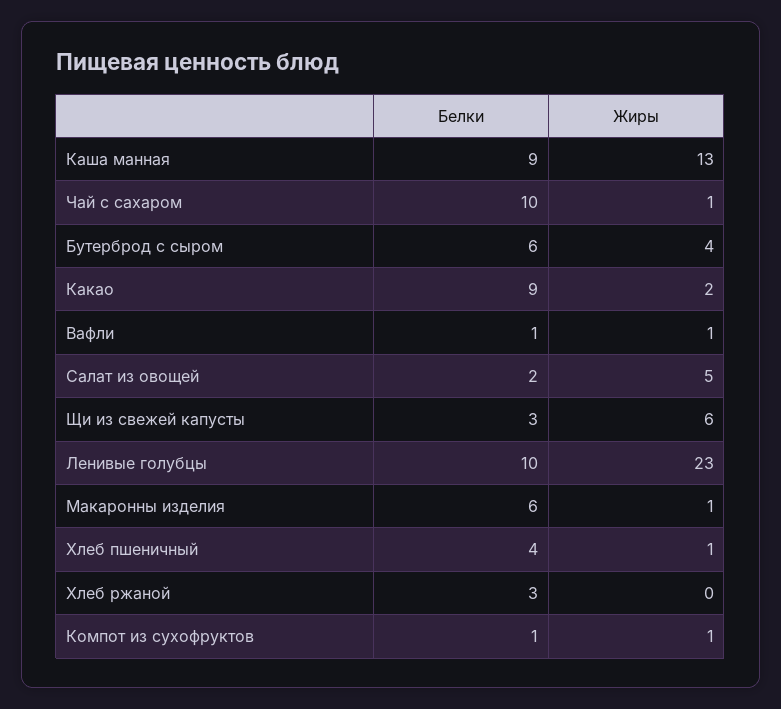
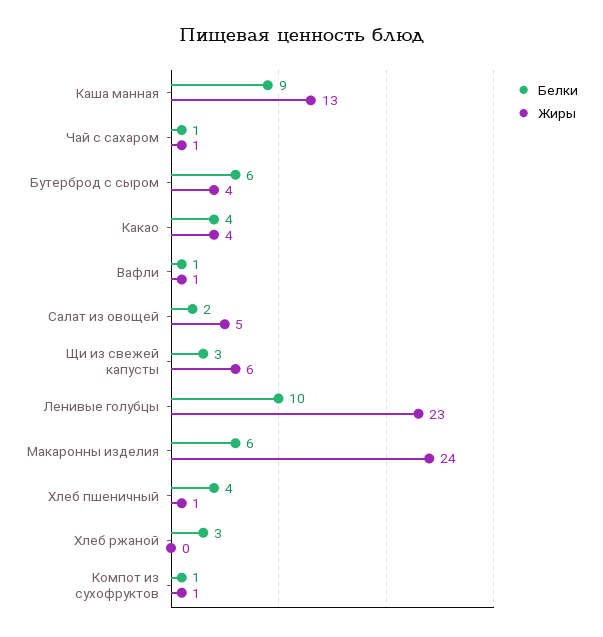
Белки, Чай с сахаром: 10 -> 1
Белки, Какао: 9 -> 4
Жиры, Какао: 2 -> 4
Жиры, Макаронны изделия: 1 -> 24

